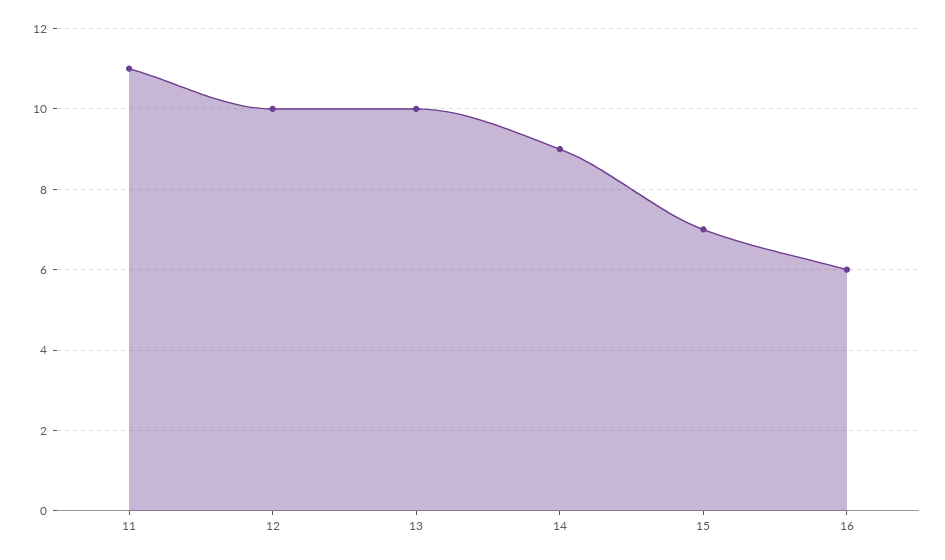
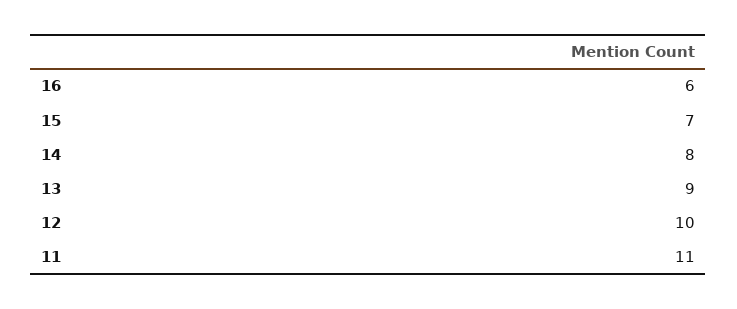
13: 10 -> 9
14: 9 -> 8

